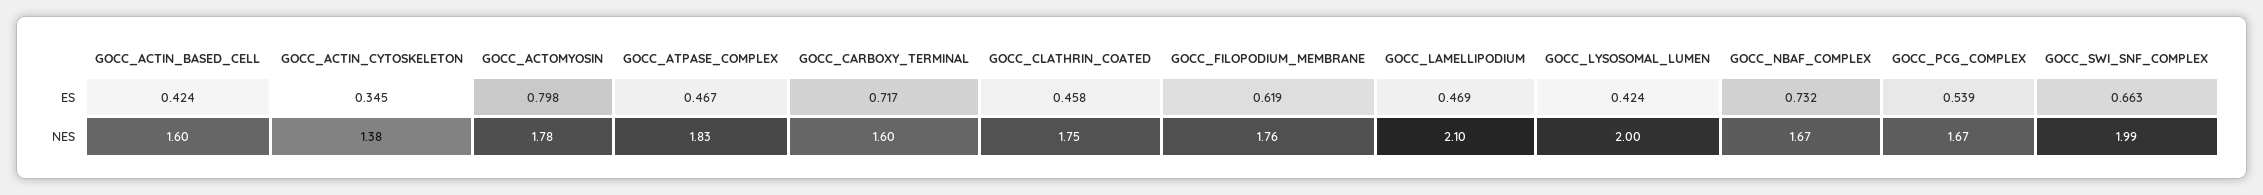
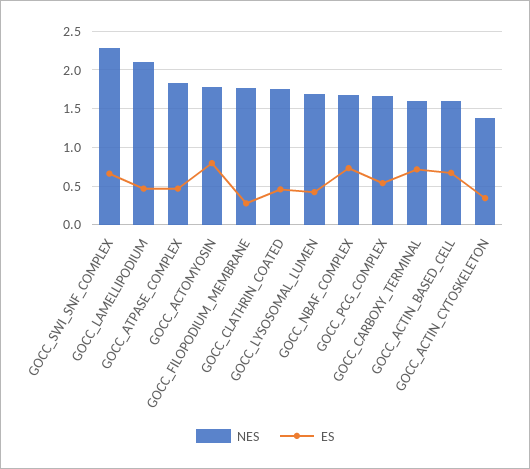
ES, GOCC_ACTIN_BASED_CELL: 0.424 -> 0.7
ES, GOCC_FILOPODIUM_MEMBRANE: 0.619 -> 0.3
NES, GOCC_LYSOSOMAL_LUMEN: 2 -> 1.7
NES, GOCC_SWI_SNF_COMPLEX: 1.99 -> 2.3

